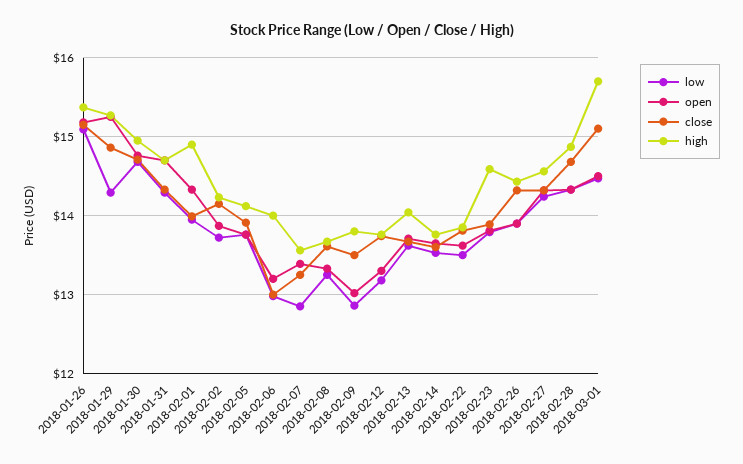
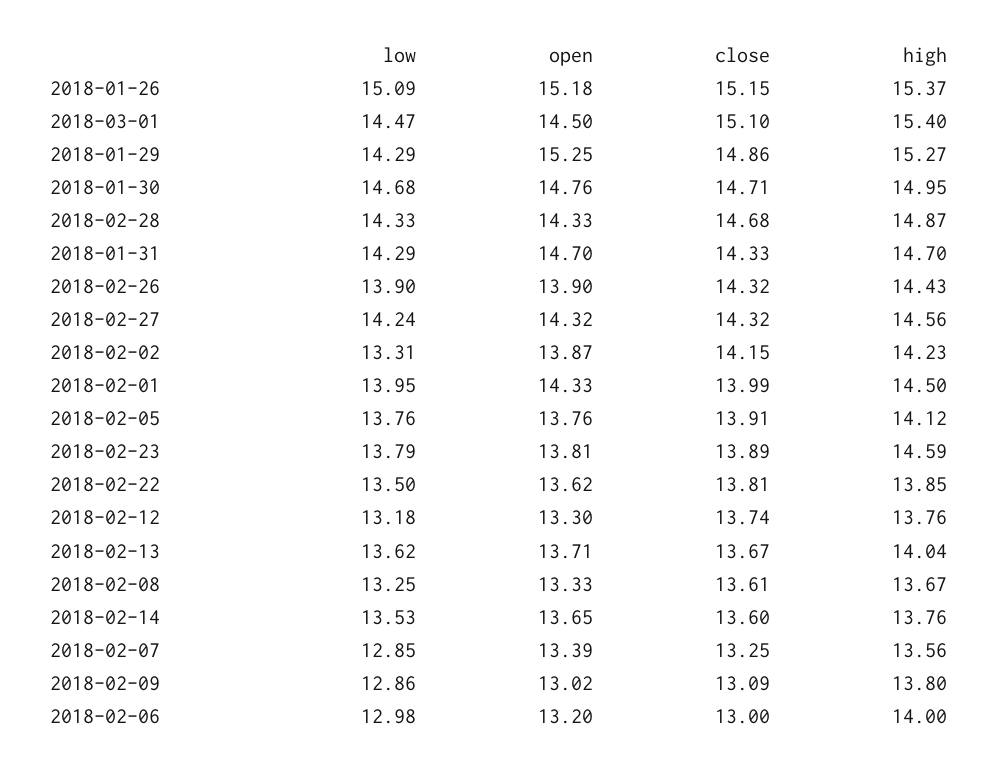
high, 2018-02-01: 14.9 -> 14.5
low, 2018-02-02: 13.7 -> 13.31
close, 2018-02-09: 13.5 -> 13.09
high, 2018-03-01: 15.7 -> 15.4

